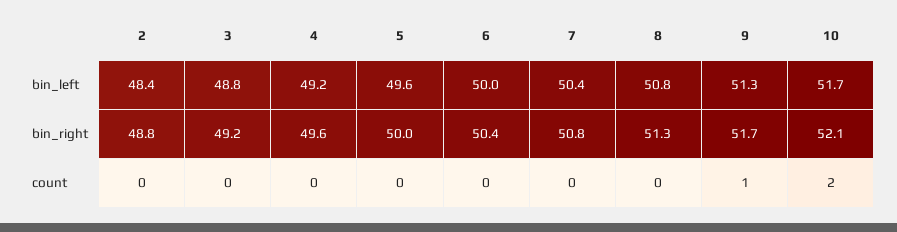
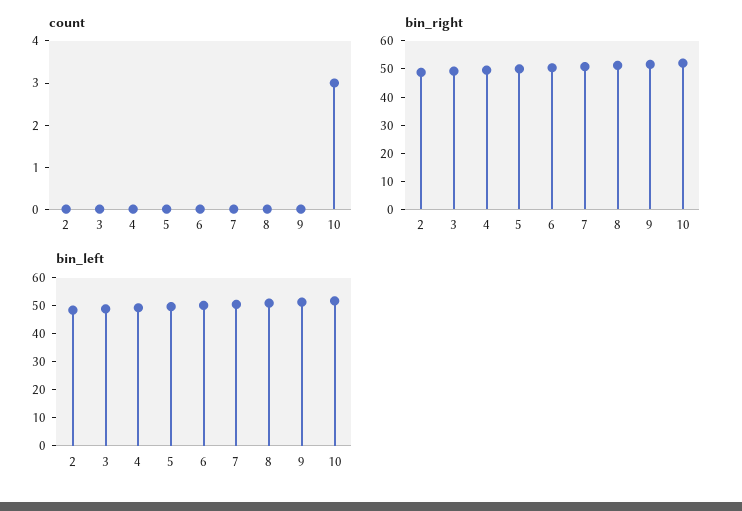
count, 9: 1 -> 0
count, 10: 2 -> 3

